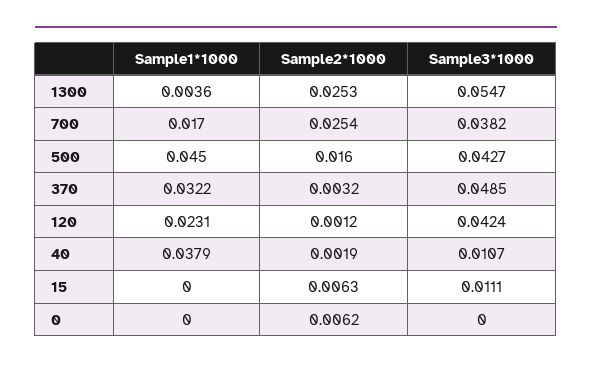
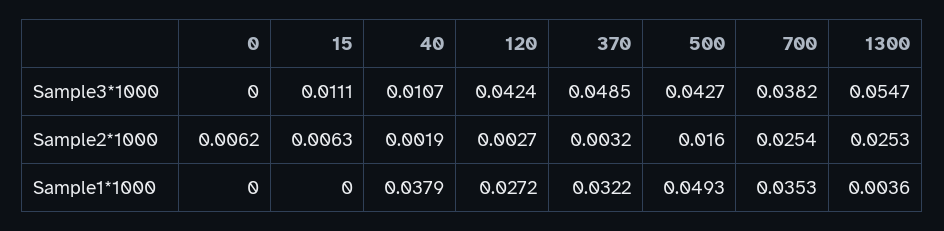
Sample1*1000, 700: 0.017 -> 0.0353
Sample1*1000, 500: 0.045 -> 0.0493
Sample1*1000, 120: 0.0231 -> 0.0272
Sample2*1000, 120: 0.0012 -> 0.0027

